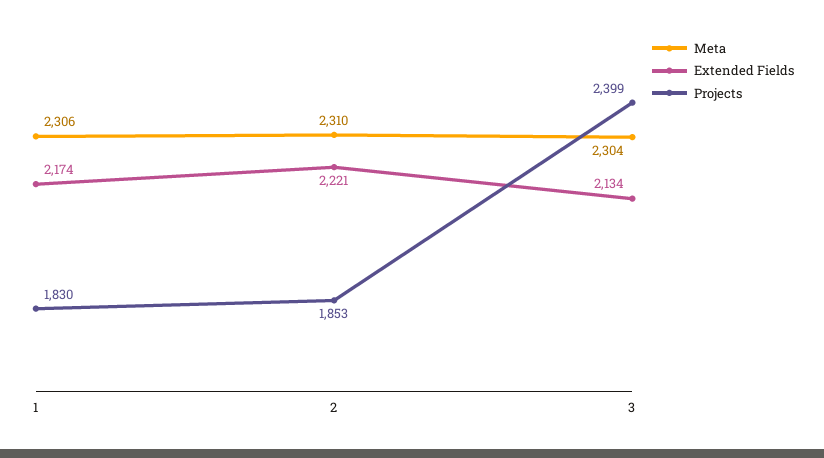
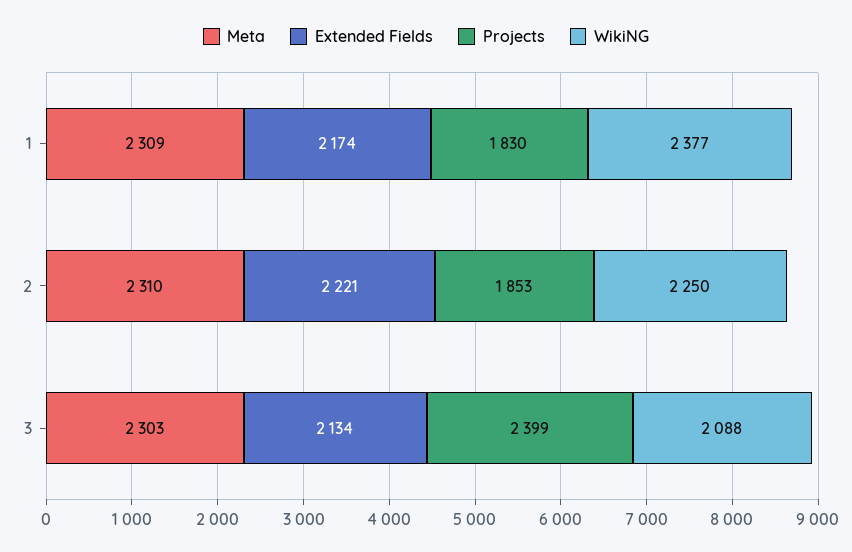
Meta, 1: 2306 -> 2309
Meta, 3: 2304 -> 2303
WikiNG, 1: none -> 2377
WikiNG, 2: none -> 2250
WikiNG, 3: none -> 2088

